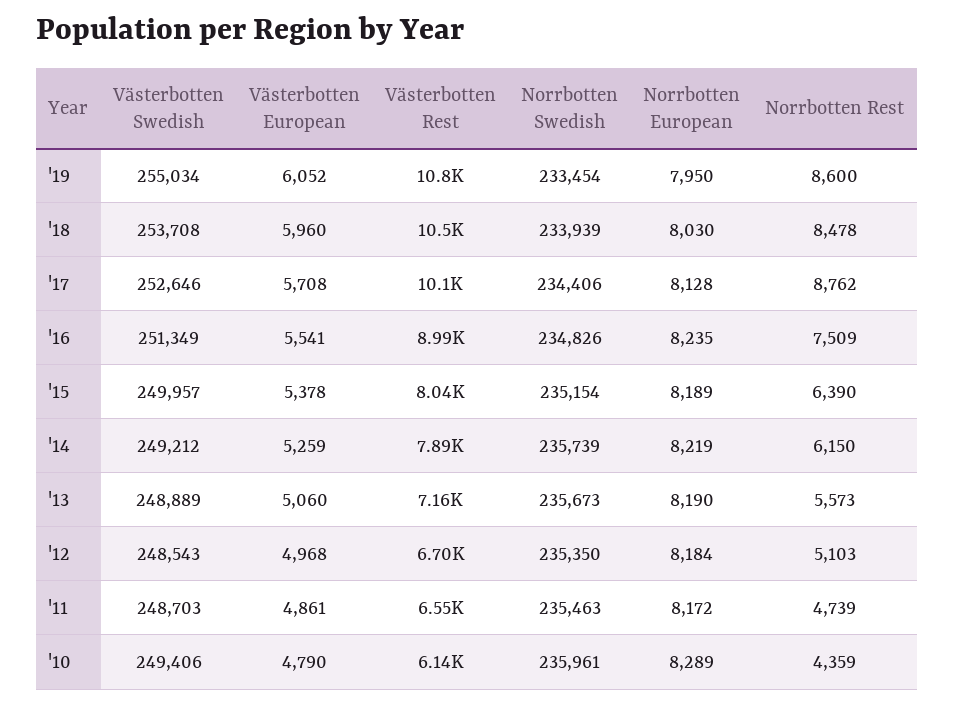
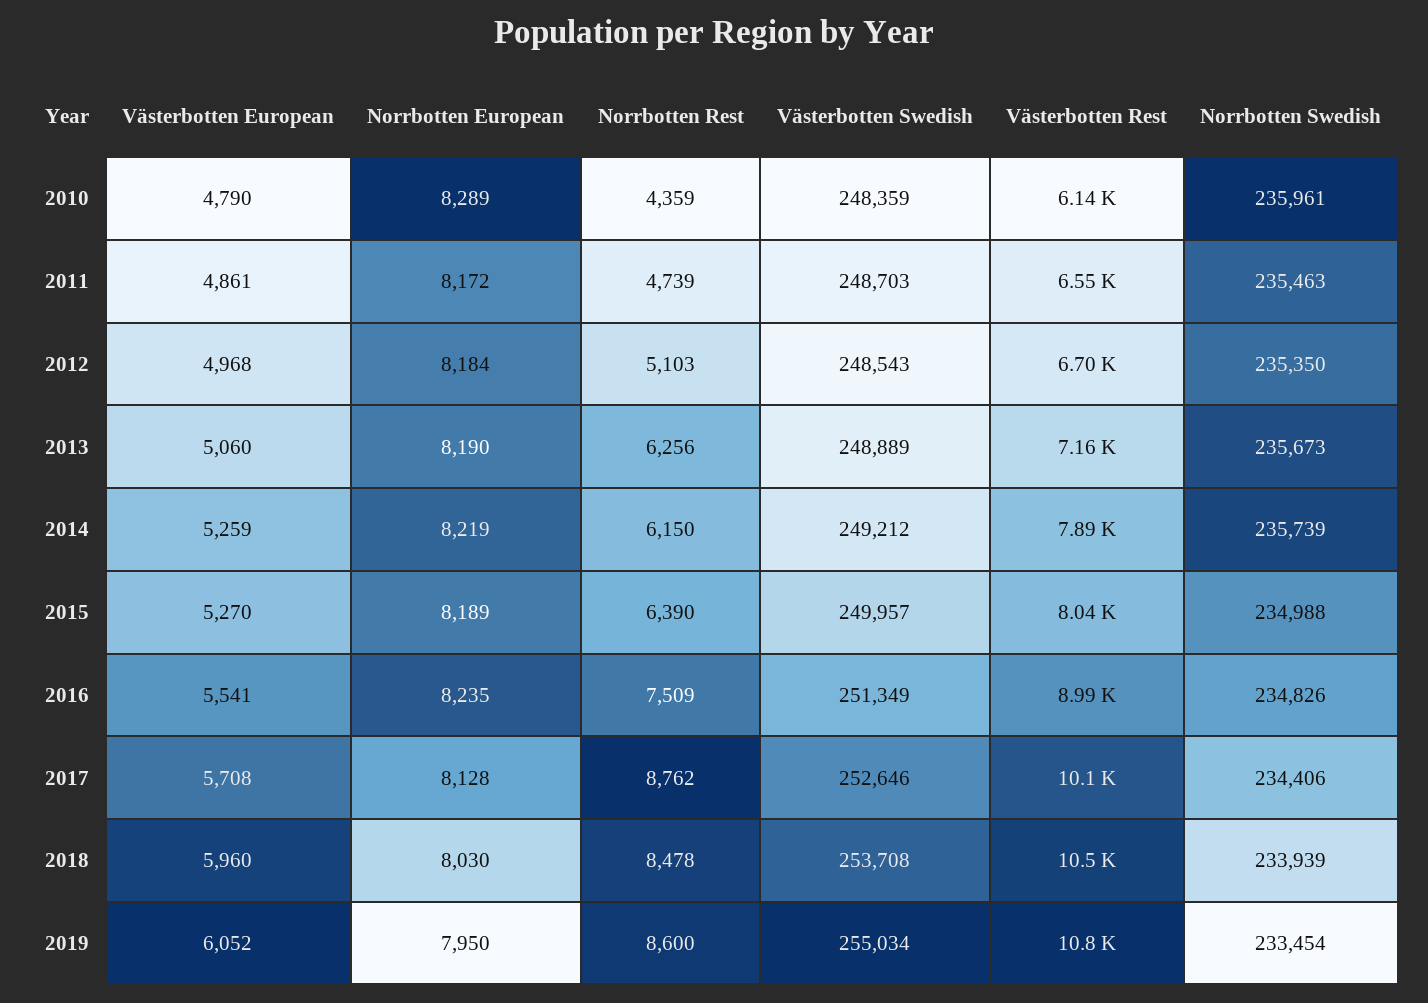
Västerbotten European, '15: 5378 -> 5270
Norrbotten Swedish, '15: 235154 -> 234988
Norrbotten Rest, '13: 5573 -> 6256
Västerbotten Swedish, '10: 249406 -> 248359

